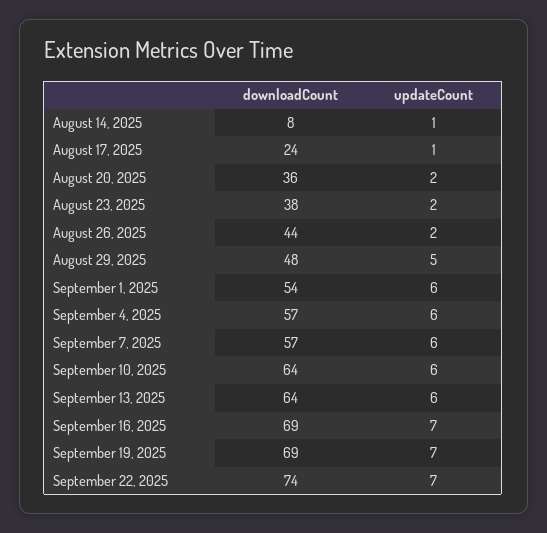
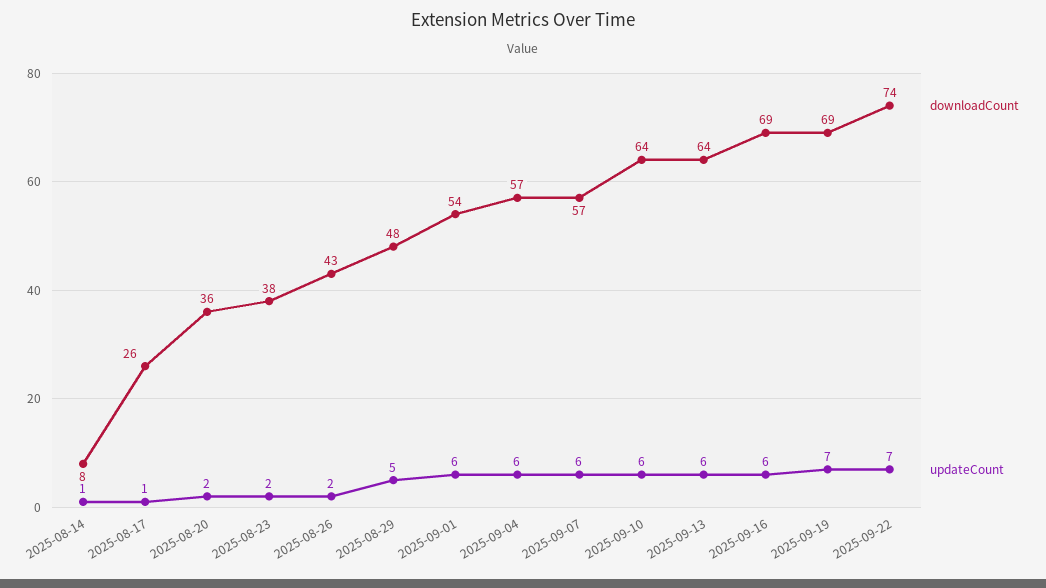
downloadCount, August 17, 2025: 24 -> 26
downloadCount, August 26, 2025: 44 -> 43
updateCount, September 16, 2025: 7 -> 6

